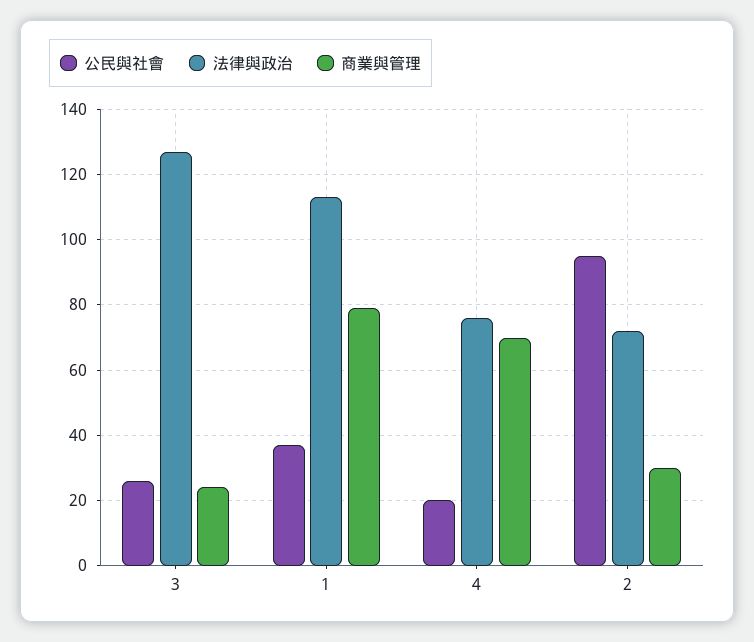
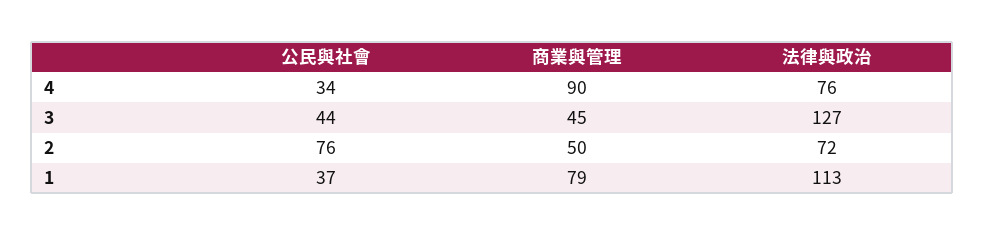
公民與社會, 3: 25 -> 44
商業與管理, 3: 25 -> 45
公民與社會, 4: 20 -> 34
商業與管理, 4: 70 -> 90
公民與社會, 2: 95 -> 76
商業與管理, 2: 30 -> 50

